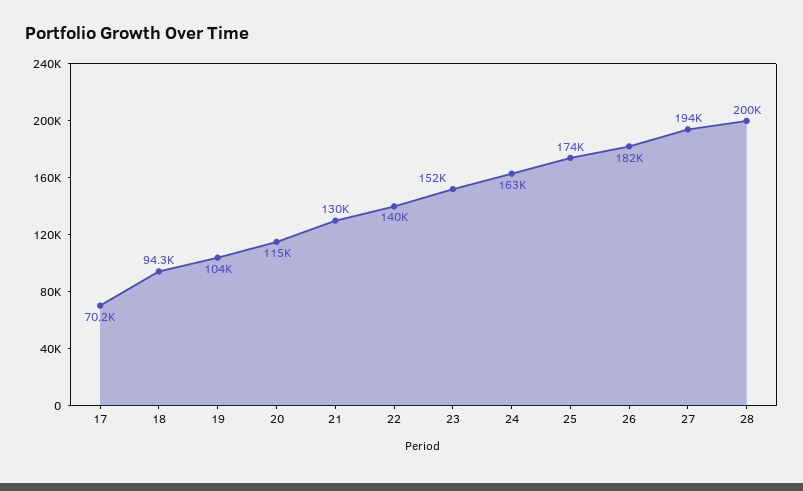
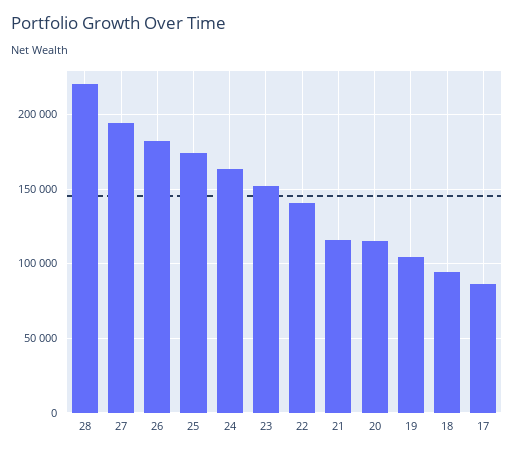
17: 70200 -> 85000
21: 130000 -> 115000
28: 200000 -> 220000

